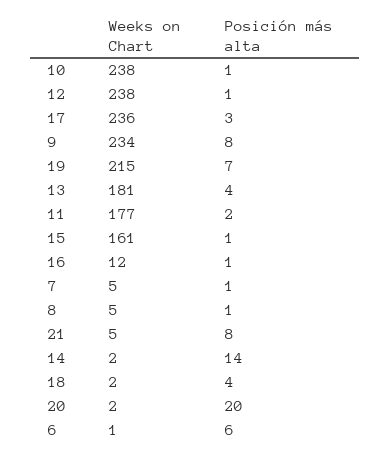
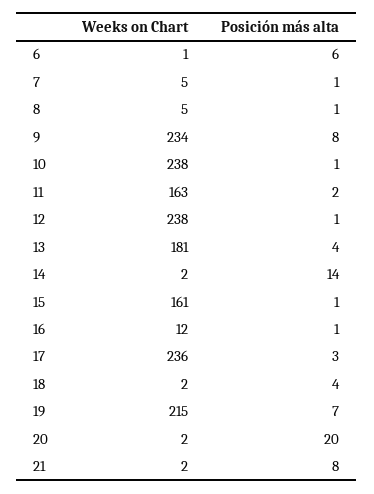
Weeks on Chart, 11: 177 -> 163
Weeks on Chart, 21: 5 -> 2

